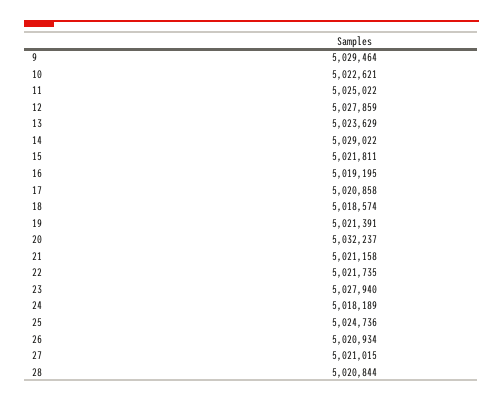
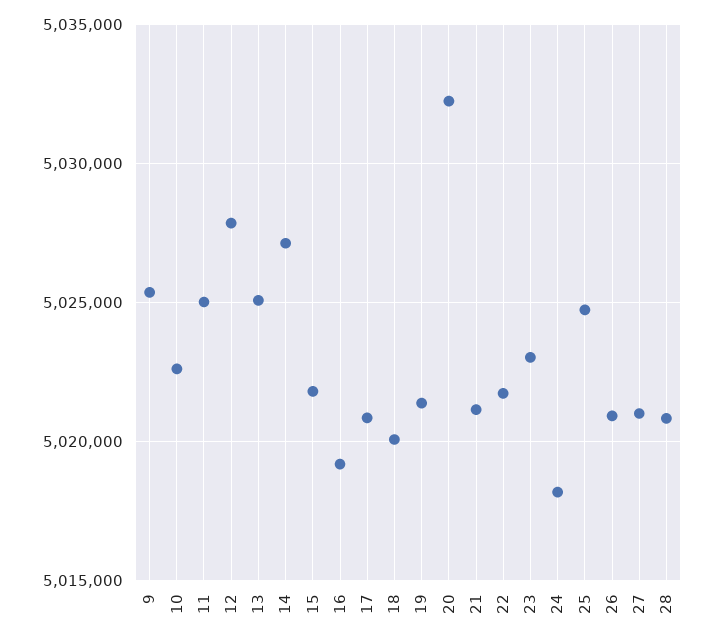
9: 5029464 -> 5025500
13: 5023629 -> 5025000
14: 5029022 -> 5027000
18: 5018574 -> 5020000
23: 5027940 -> 5023000

